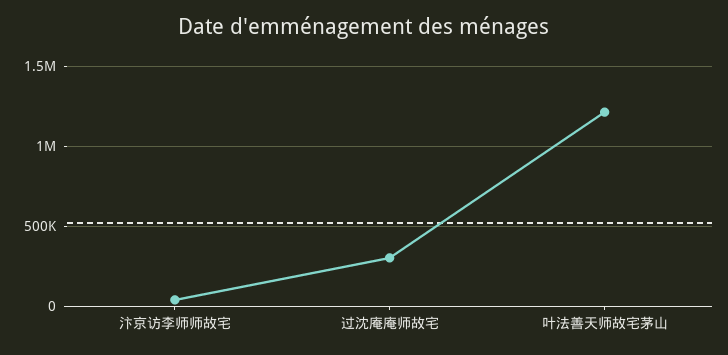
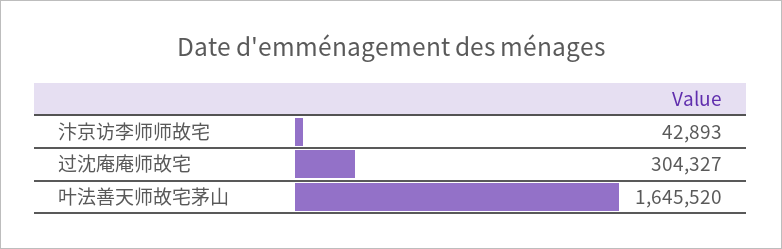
叶法善天师故宅茅山: 1200000 -> 1645520

